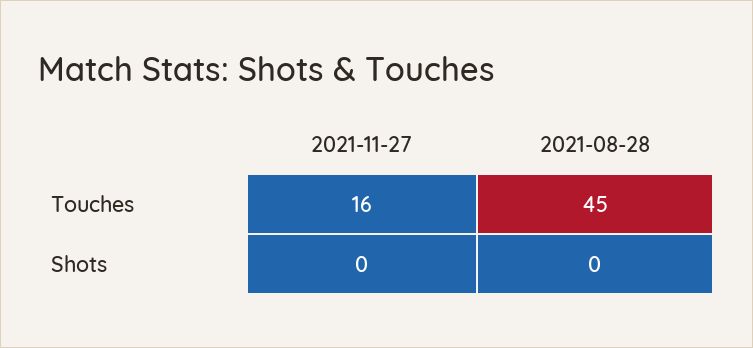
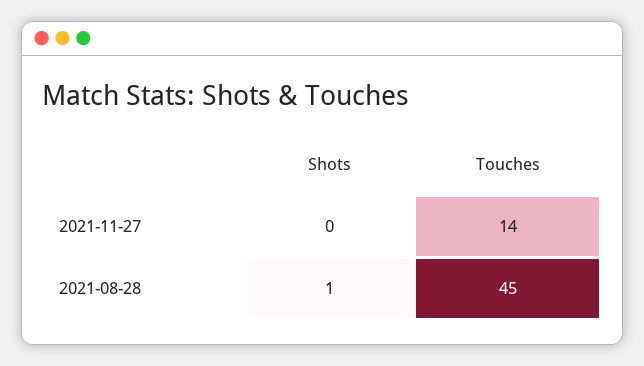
2021-11-27, Touches: 16 -> 14
2021-08-28, Shots: 0 -> 1

